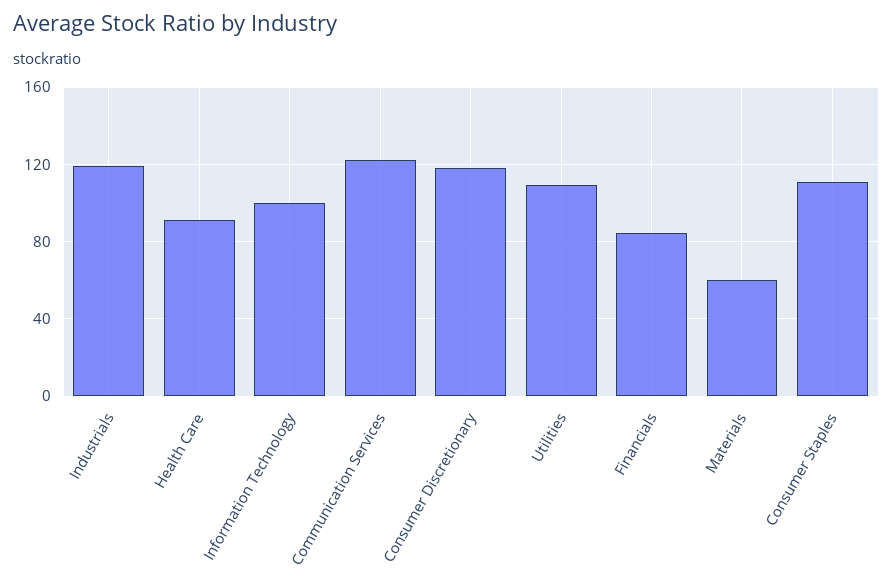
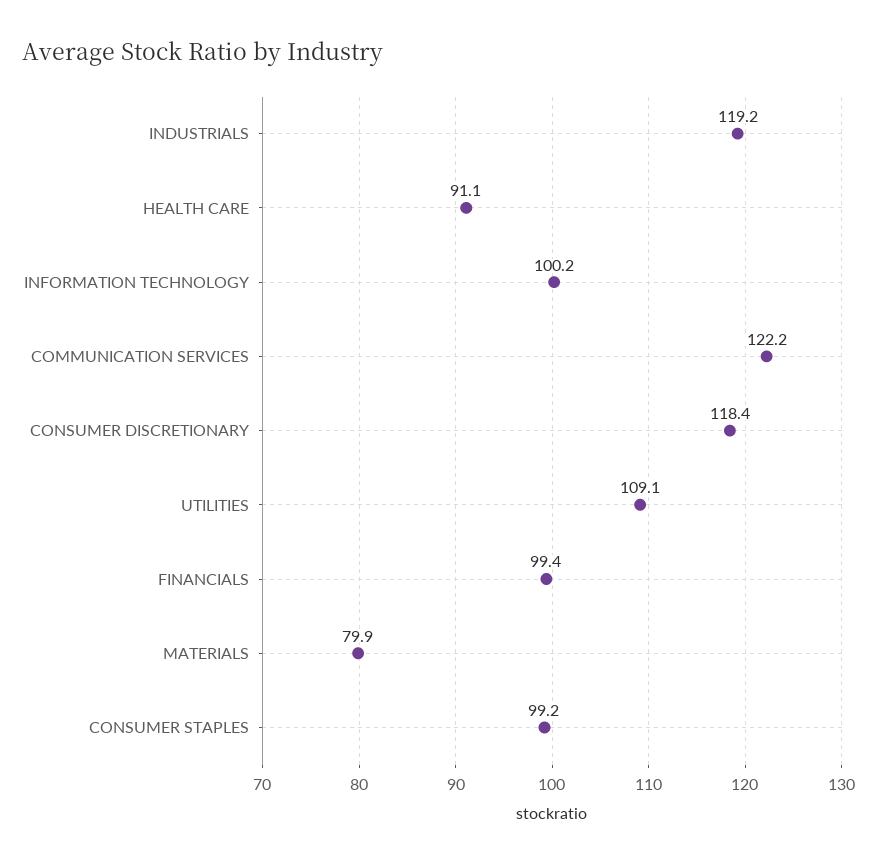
Financials: 85 -> 99.4
Materials: 60 -> 79.9
Consumer Staples: 110 -> 99.2

